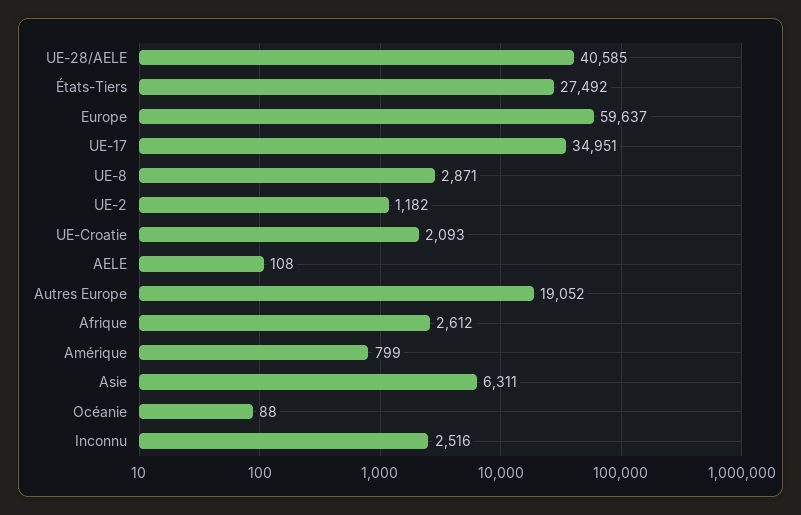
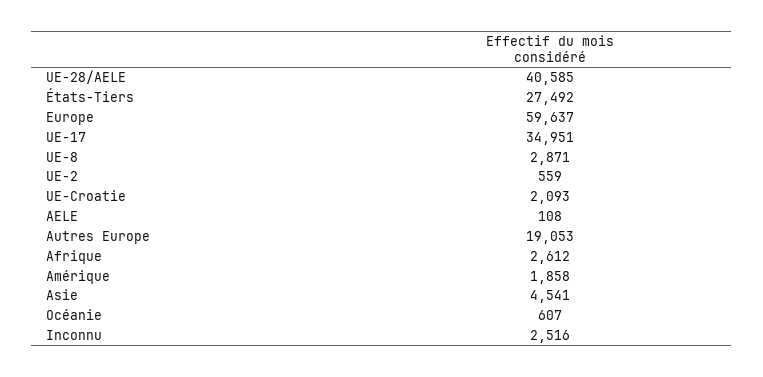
UE-2: 1182 -> 559
Autres Europe: 19052 -> 19053
Amérique: 799 -> 1858
Asie: 6311 -> 4541
Océanie: 88 -> 607

